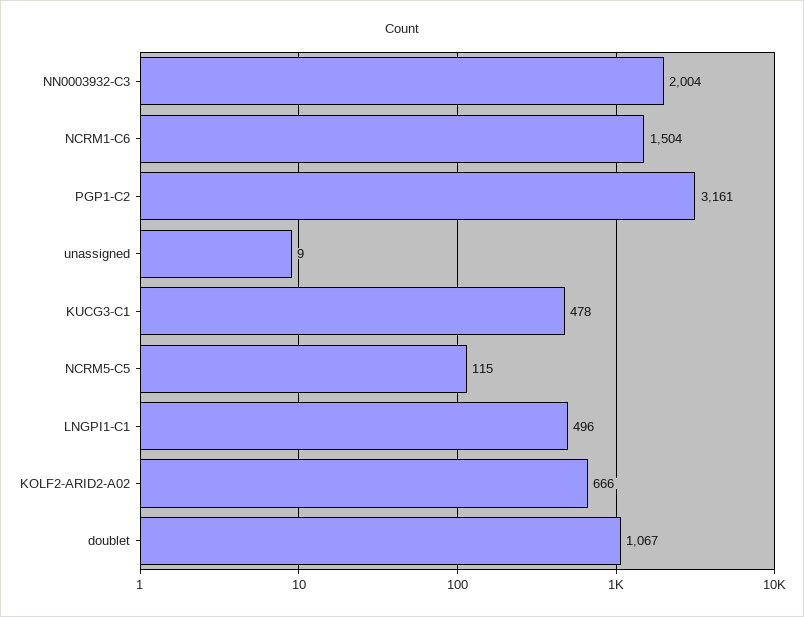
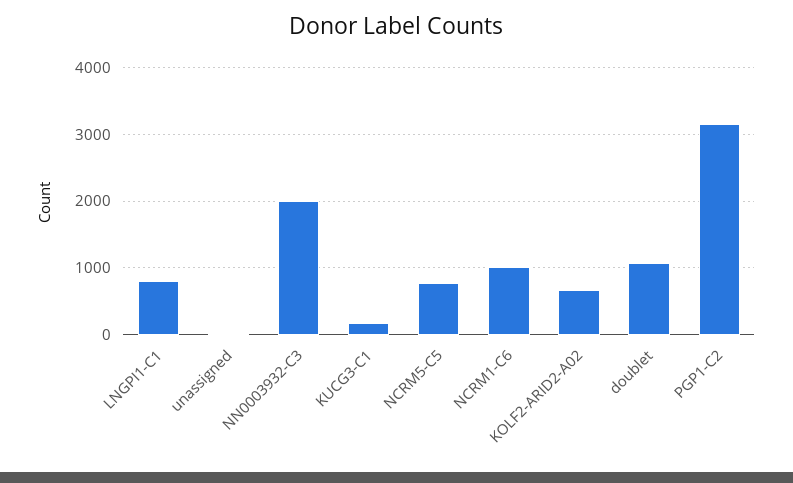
NCRM1-C6: 1504 -> 1000
KUCG3-C1: 478 -> 200
NCRM5-C5: 115 -> 800
LNGPI1-C1: 496 -> 800

